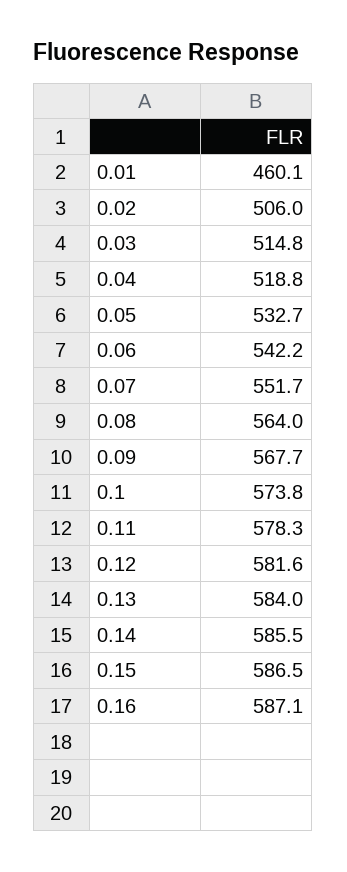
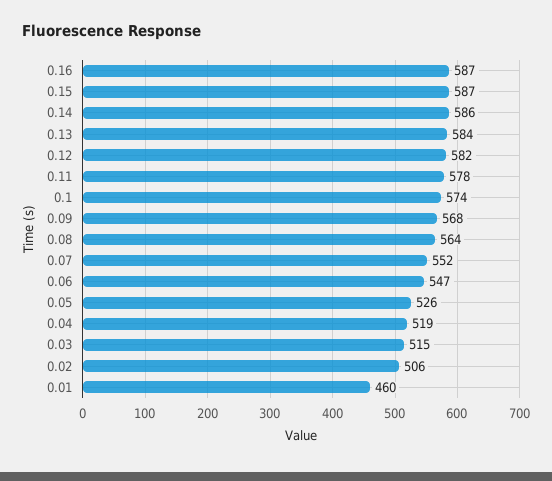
0.05: 532.7 -> 526
0.06: 542.2 -> 547

